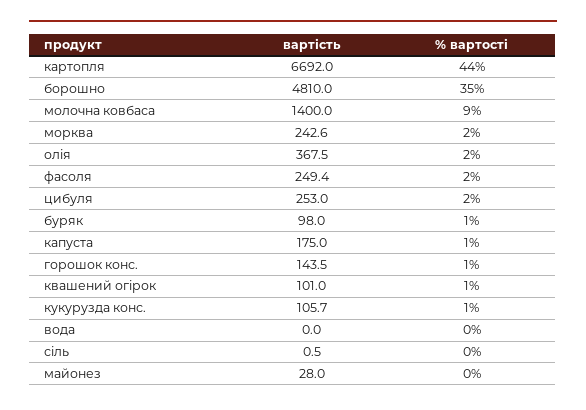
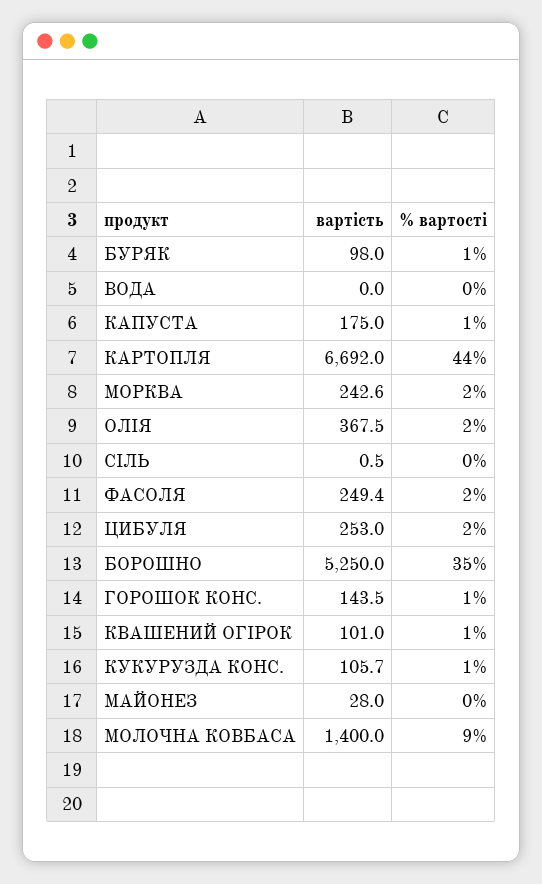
вартість, борошно: 4810 -> 5250

